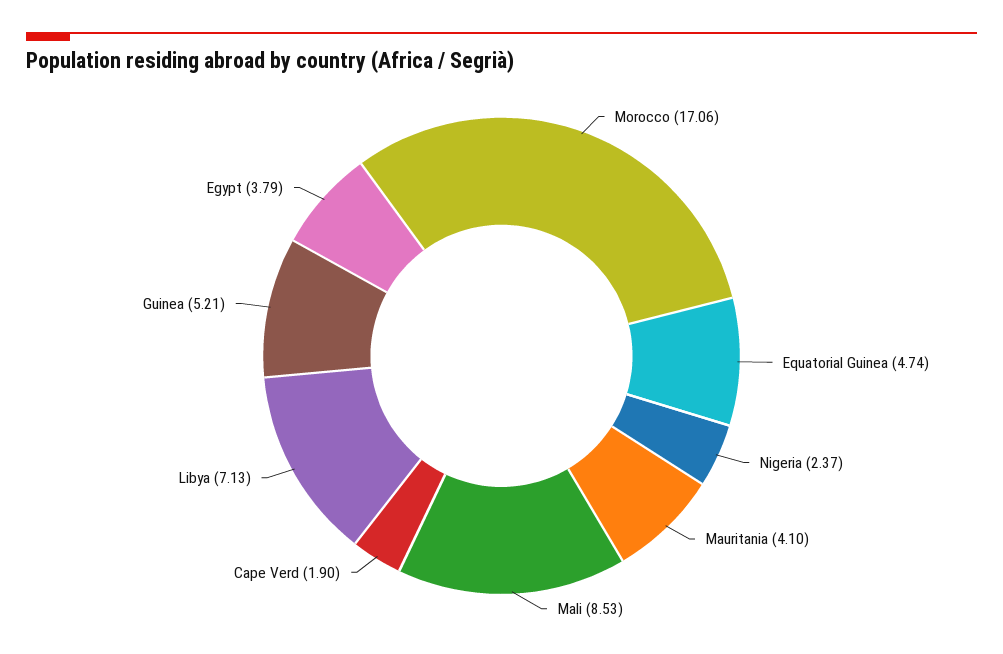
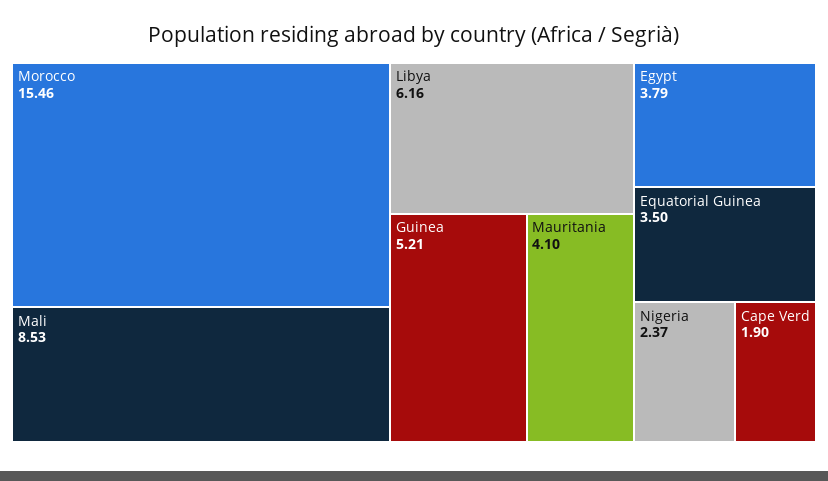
Morocco: 17.06 -> 15.46
Equatorial Guinea: 4.74 -> 3.5
Libya: 7.13 -> 6.16

